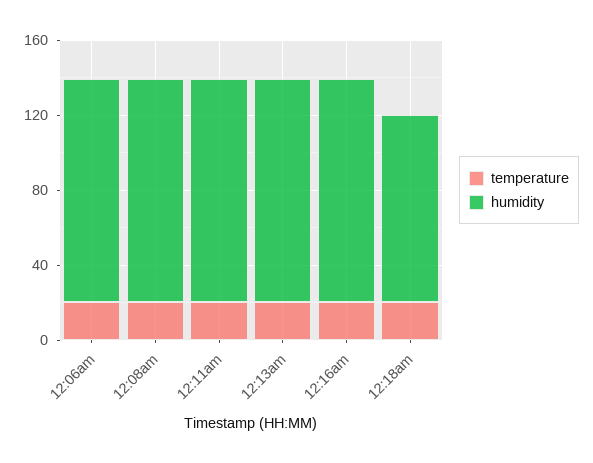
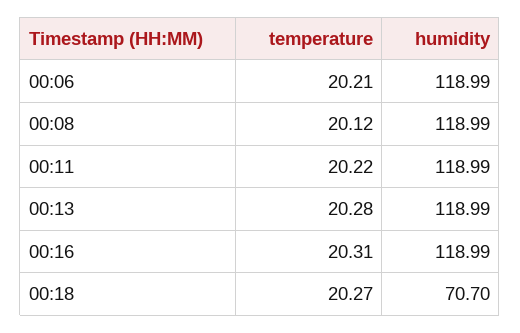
humidity, 12:18am: 100 -> 70.7

